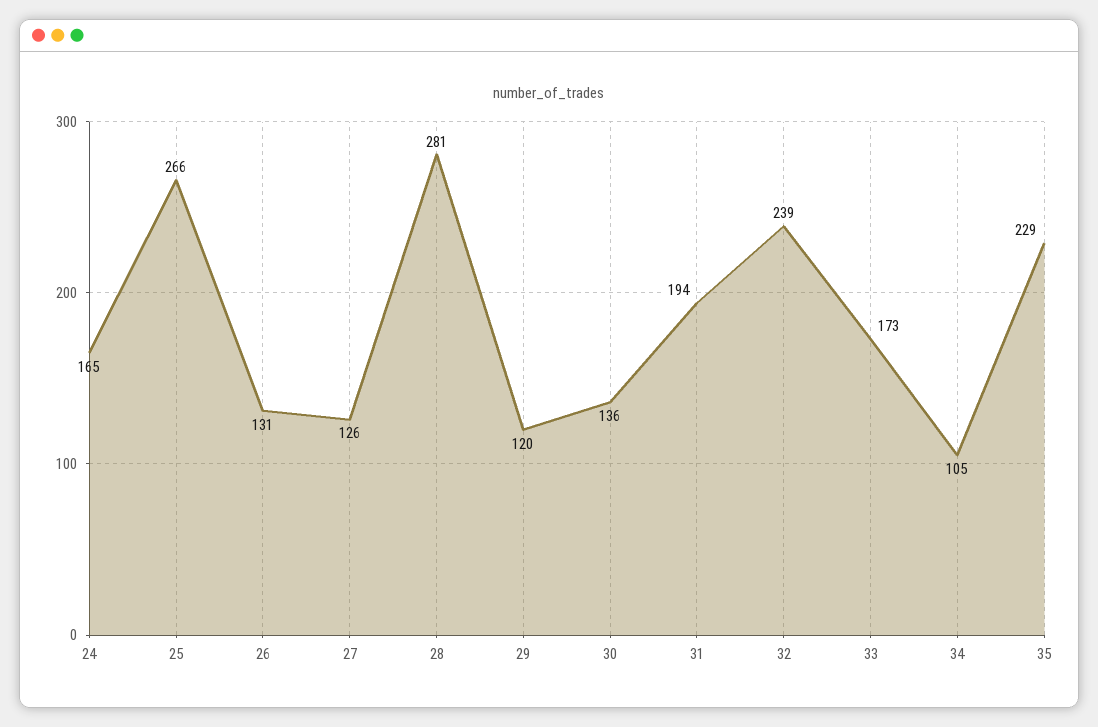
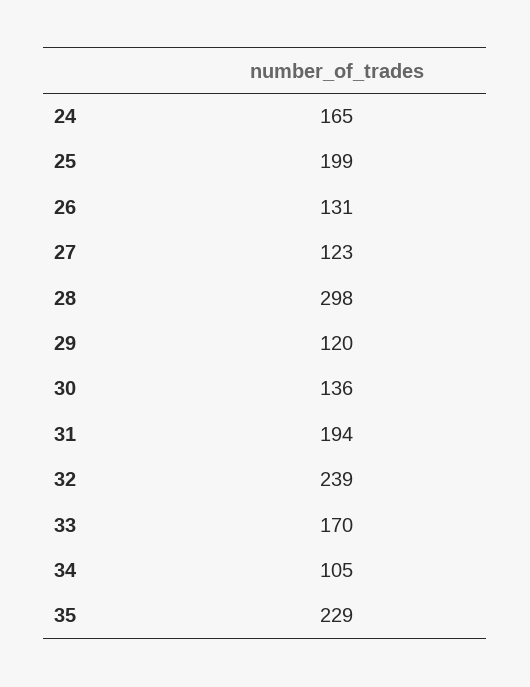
25: 266 -> 199
27: 126 -> 123
28: 281 -> 298
33: 173 -> 170

